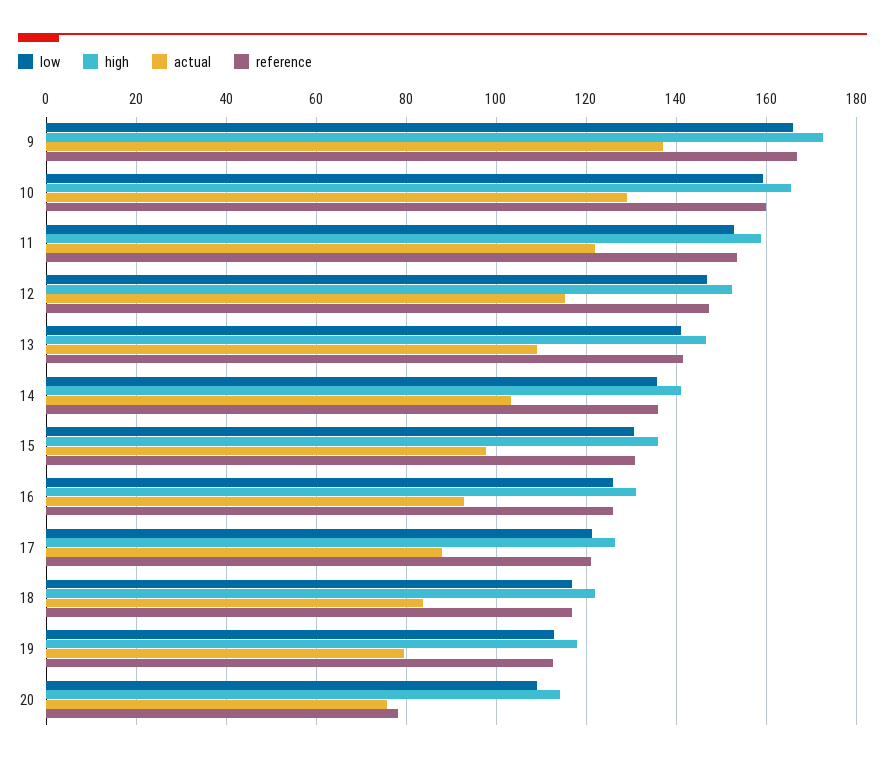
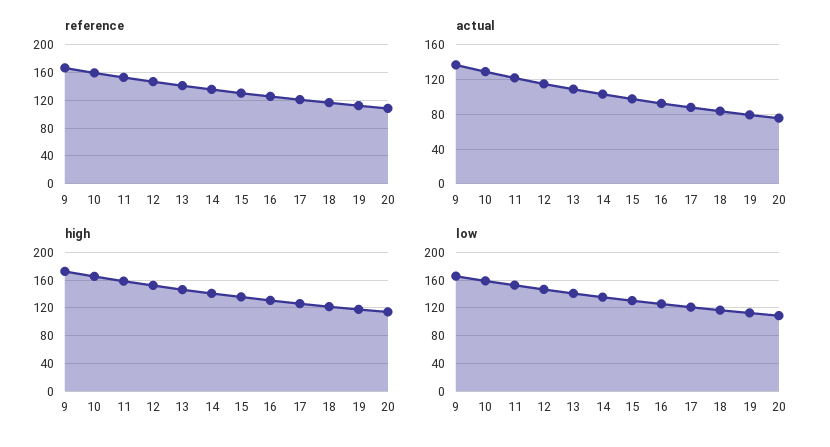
reference, 20: 78 -> 110

